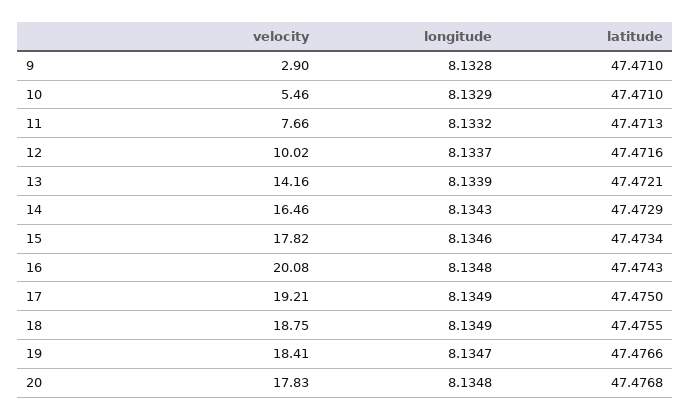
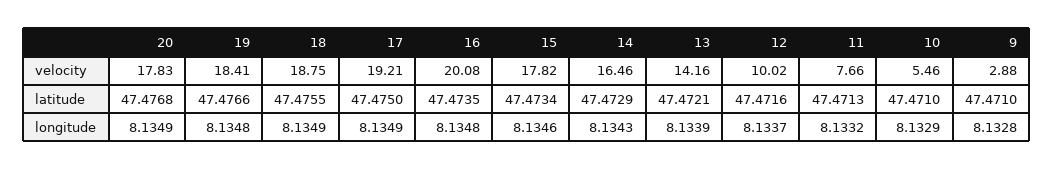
velocity, 9: 2.9 -> 2.88
latitude, 16: 47.4743 -> 47.4735
longitude, 19: 8.1347 -> 8.1348
longitude, 20: 8.1348 -> 8.1349

